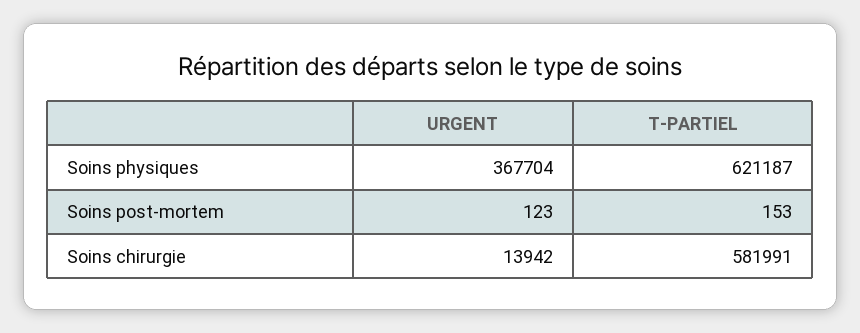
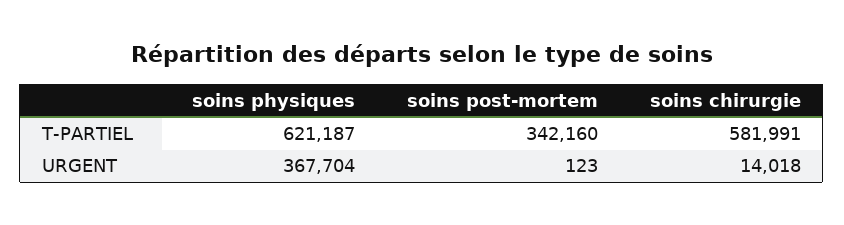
T-PARTIEL, Soins post-mortem: 153 -> 342160
URGENT, Soins chirurgie: 13942 -> 14018

